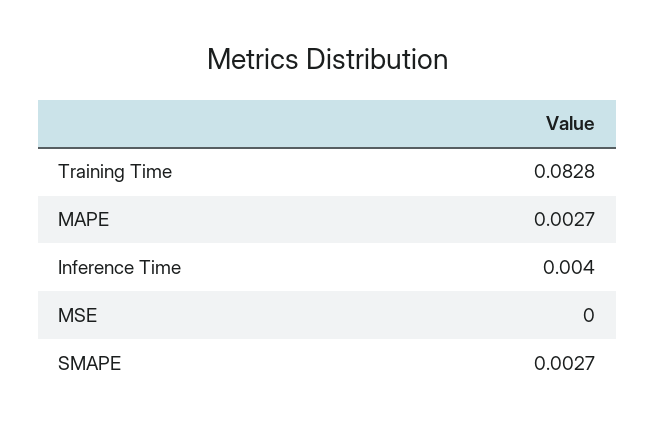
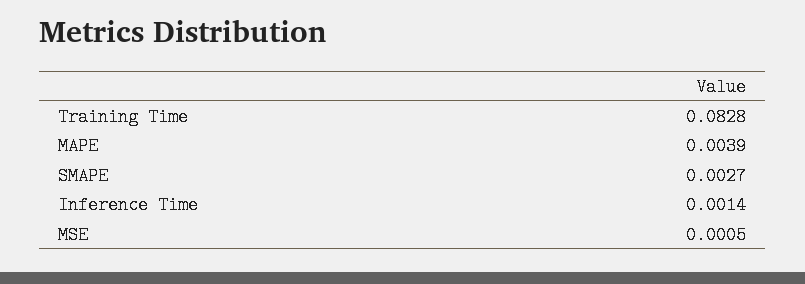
MAPE: 0.0027 -> 0.0039
Inference Time: 0.004 -> 0.0014
MSE: 0 -> 0.0005

